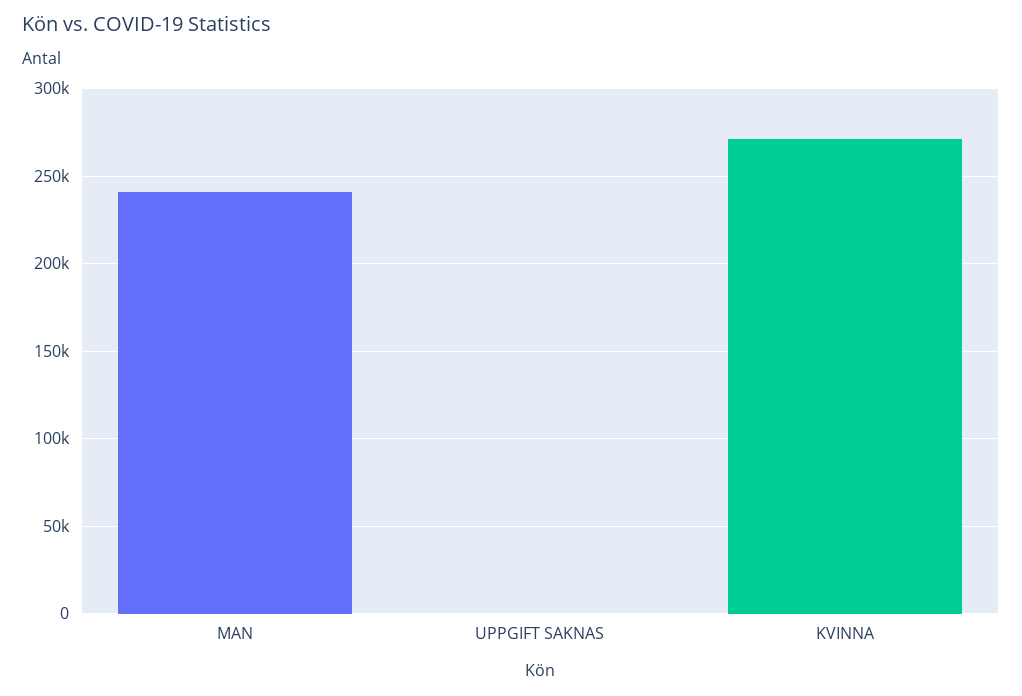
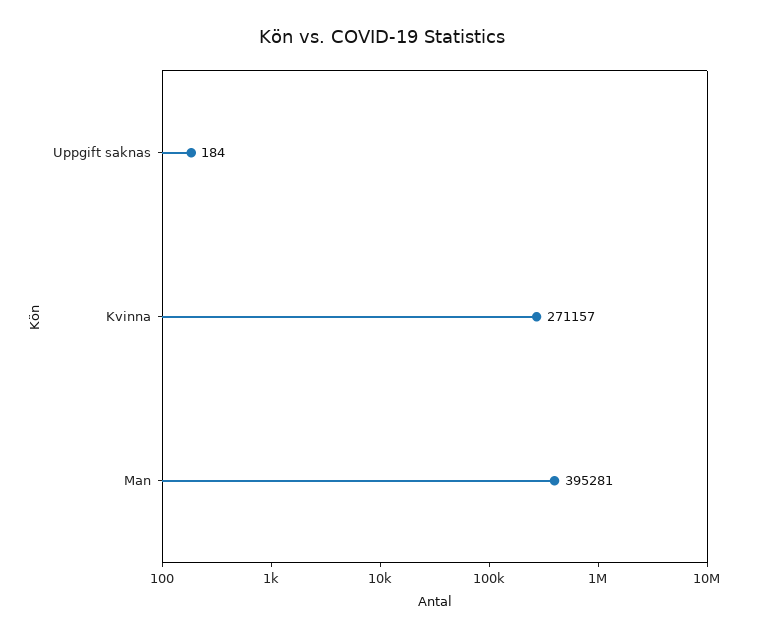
MAN: 240000 -> 395281

